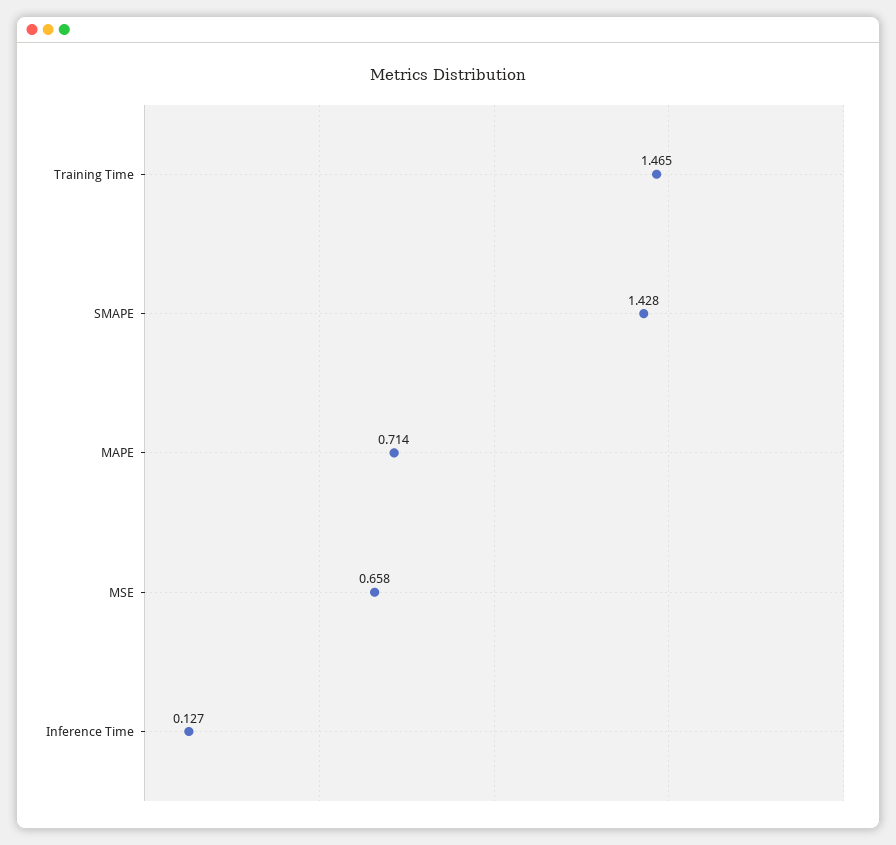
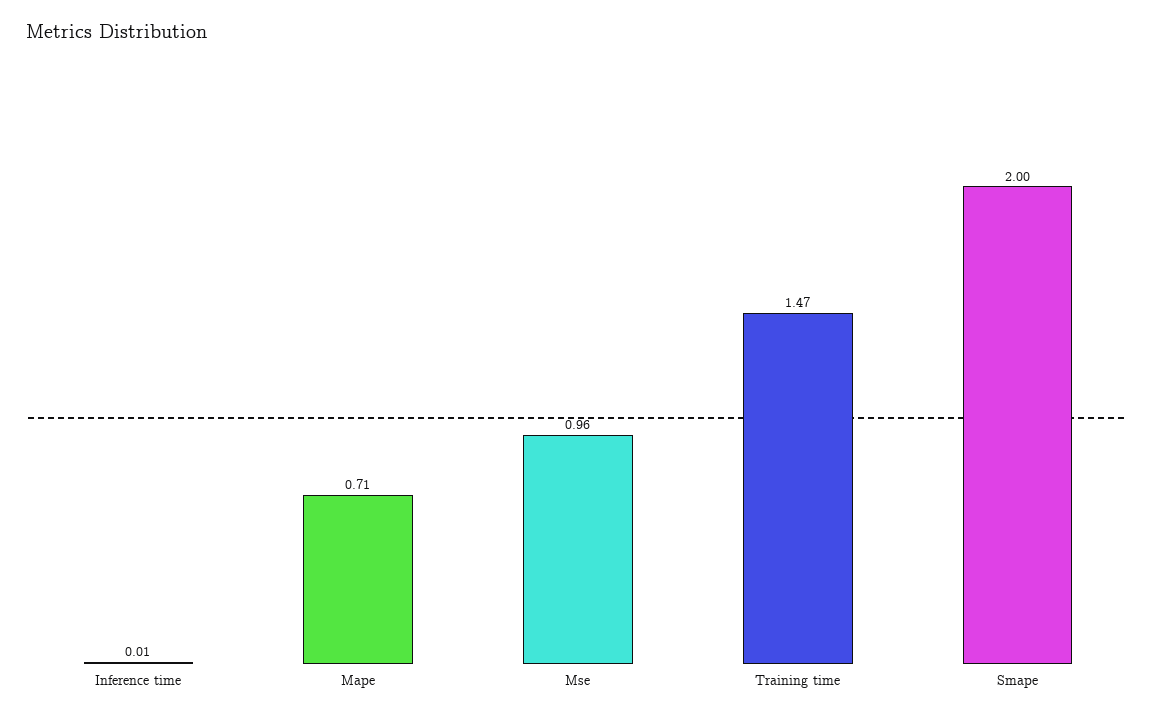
SMAPE: 1.428 -> 2
MSE: 0.658 -> 0.96
Inference Time: 0.127 -> 0.01

